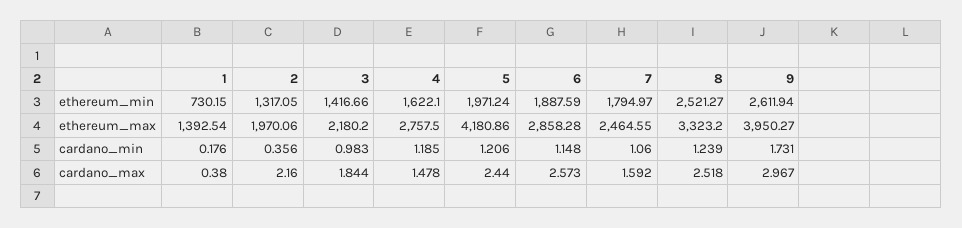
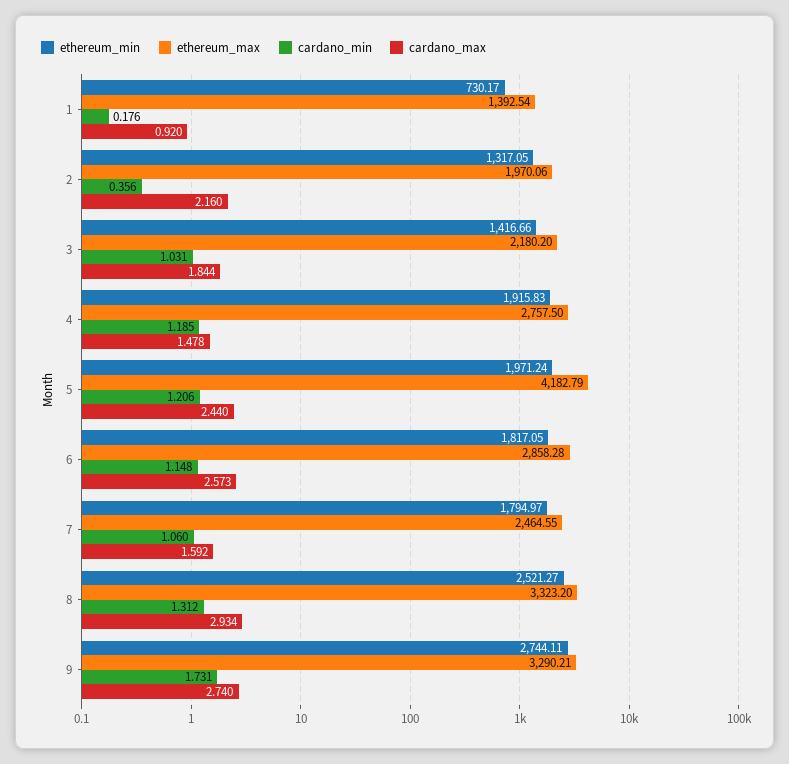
ethereum_min, 1: 730.15 -> 730.17
ethereum_min, 4: 1622.1 -> 1915.83
ethereum_min, 6: 1887.59 -> 1817.05
ethereum_min, 9: 2611.94 -> 2744.11
ethereum_max, 5: 4180.86 -> 4182.79
ethereum_max, 9: 3950.27 -> 3290.21
cardano_min, 3: 0.983 -> 1.031
cardano_min, 8: 1.239 -> 1.312
cardano_max, 1: 0.38 -> 0.92
cardano_max, 8: 2.518 -> 2.934
cardano_max, 9: 2.967 -> 2.74

